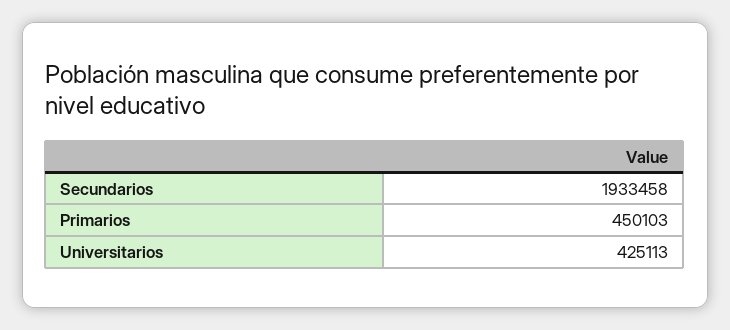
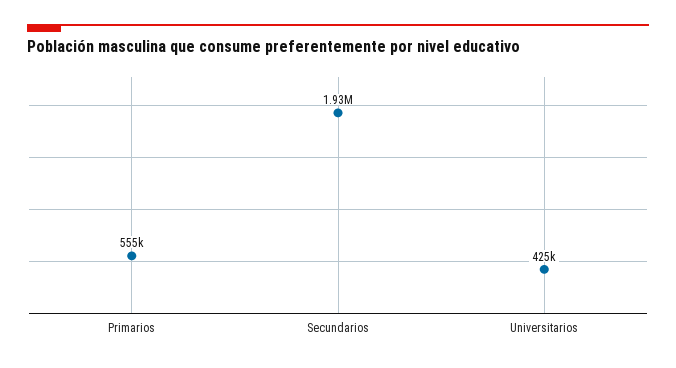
Primarios: 450103 -> 555000

